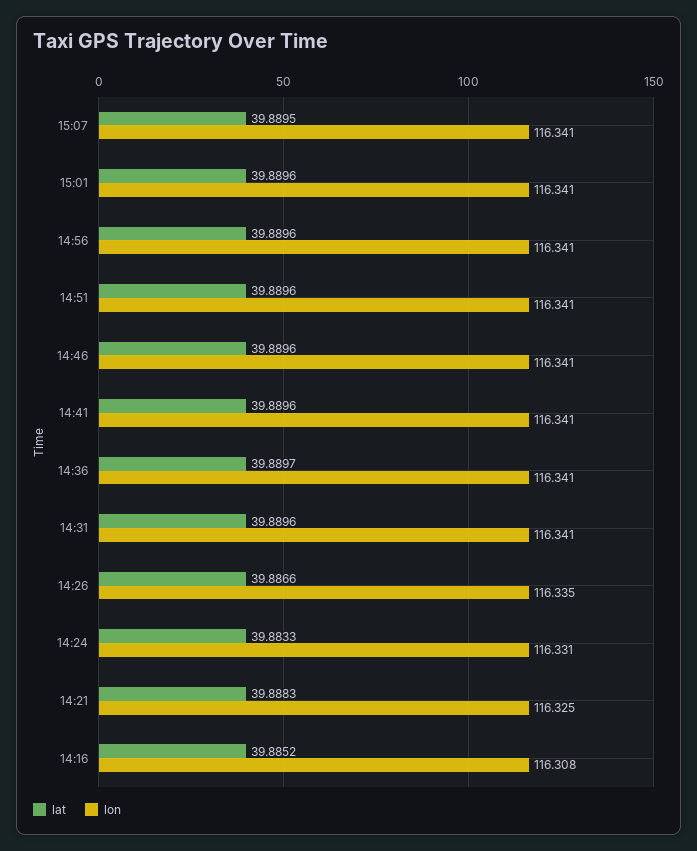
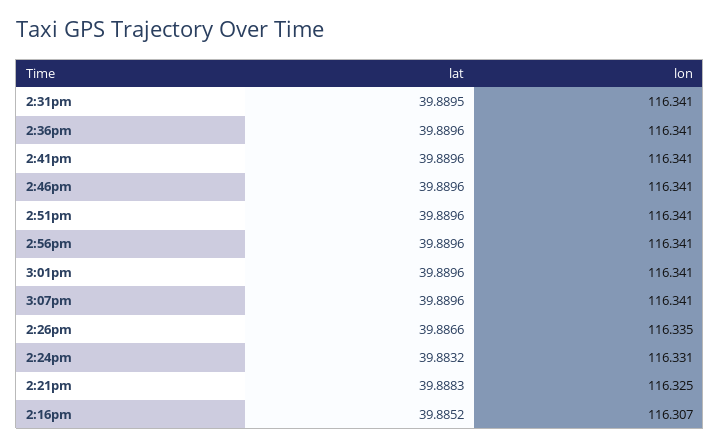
lat, 15:07: 39.8895 -> 39.8896
lat, 14:36: 39.8897 -> 39.8896
lat, 14:31: 39.8896 -> 39.8895
lat, 14:24: 39.8833 -> 39.8832
lon, 14:16: 116.308 -> 116.307

